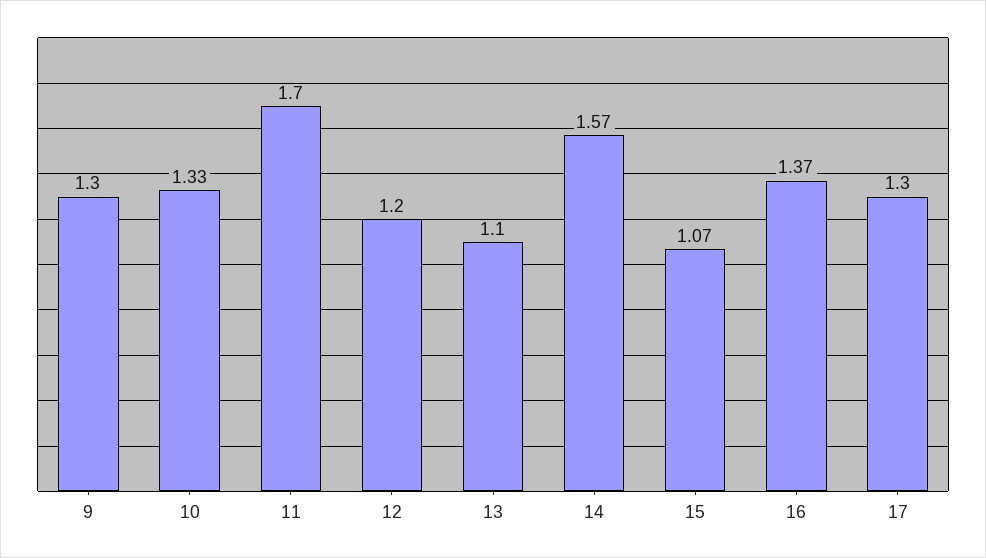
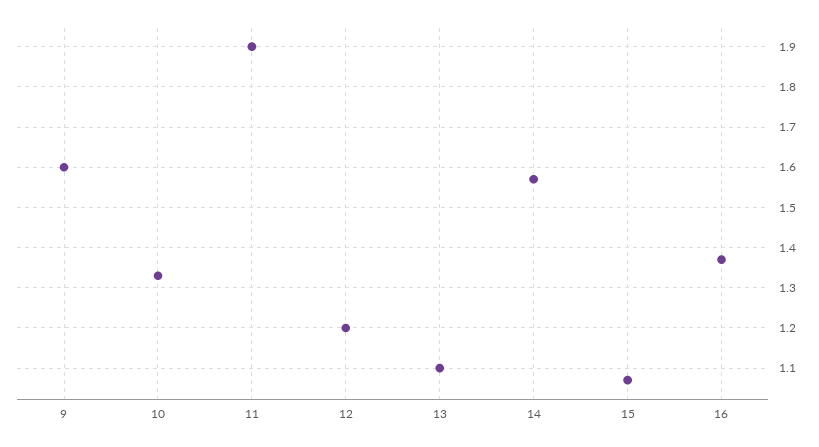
9: 1.3 -> 1.6
11: 1.7 -> 1.9
17: 1.3 -> none

